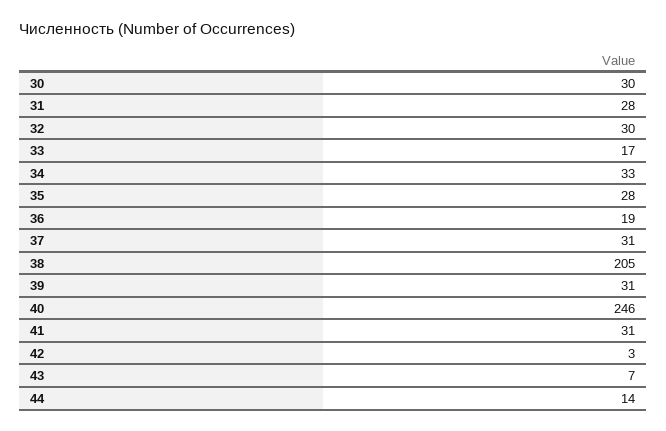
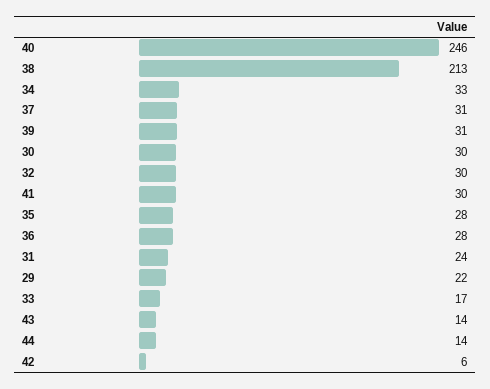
31: 28 -> 24
36: 19 -> 28
38: 205 -> 213
41: 31 -> 30
42: 3 -> 6
43: 7 -> 14
29: none -> 22

